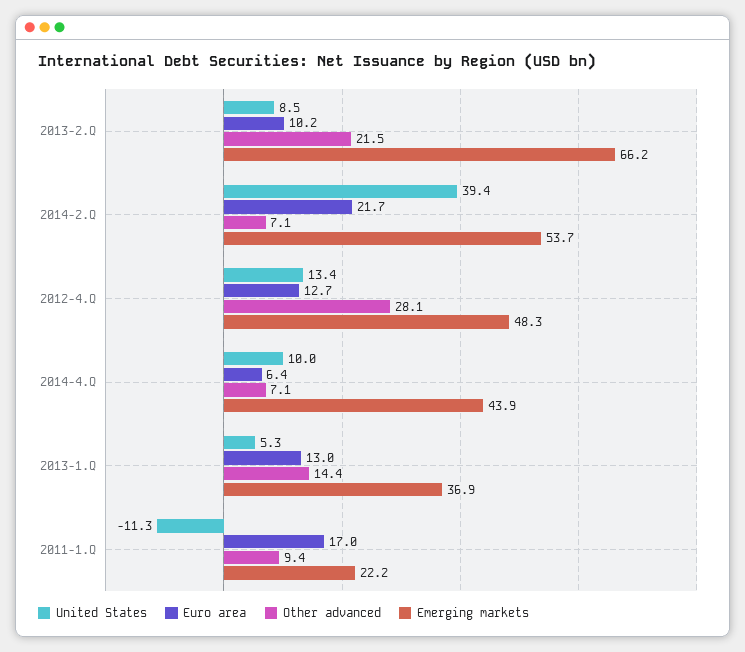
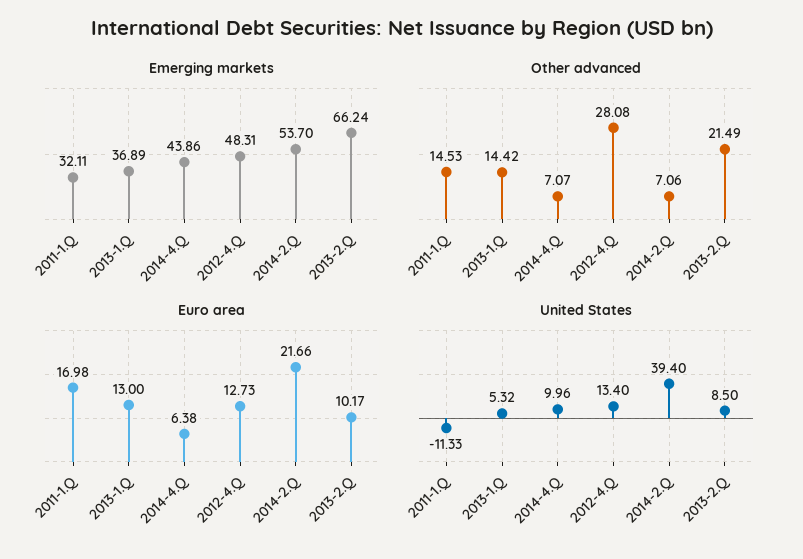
Other advanced, 2011-1.Q: 9.4 -> 14.53
Emerging markets, 2011-1.Q: 22.2 -> 32.11

